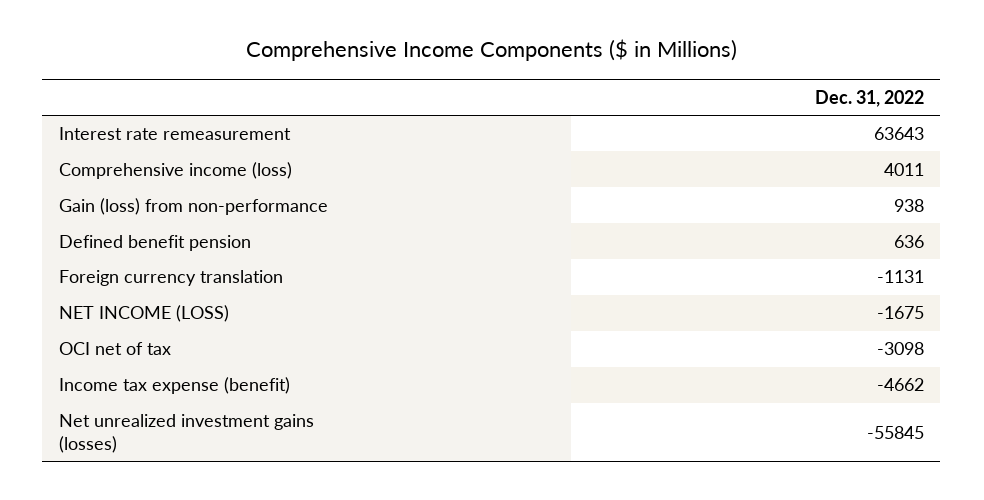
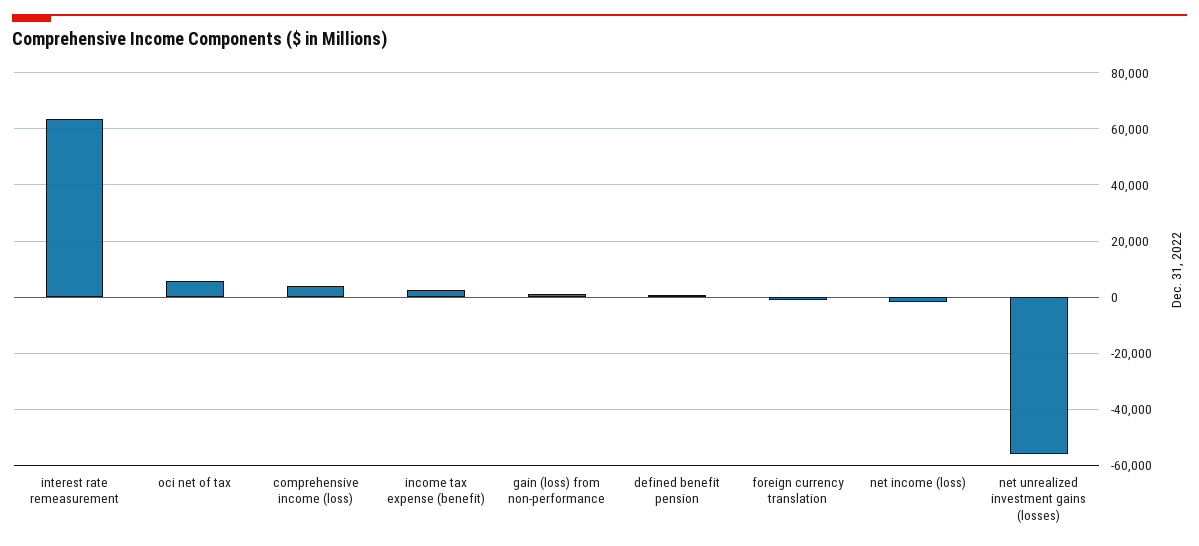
OCI net of tax: -3098 -> 5000
Income tax expense (benefit): -4662 -> 2500

